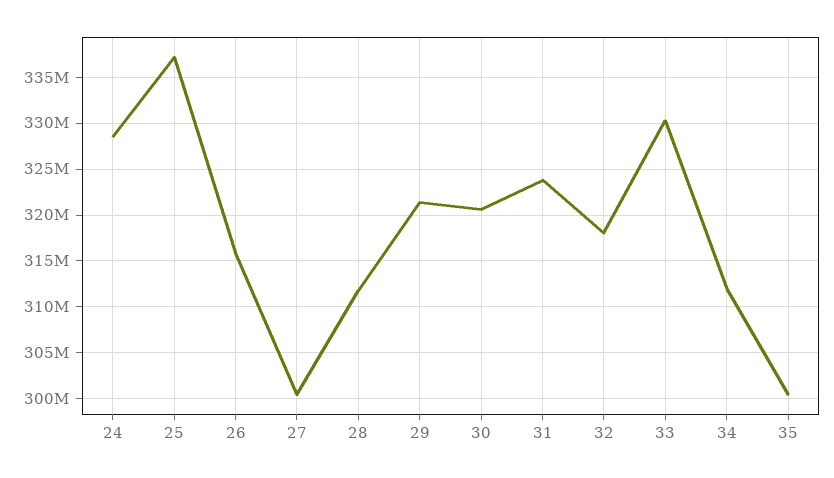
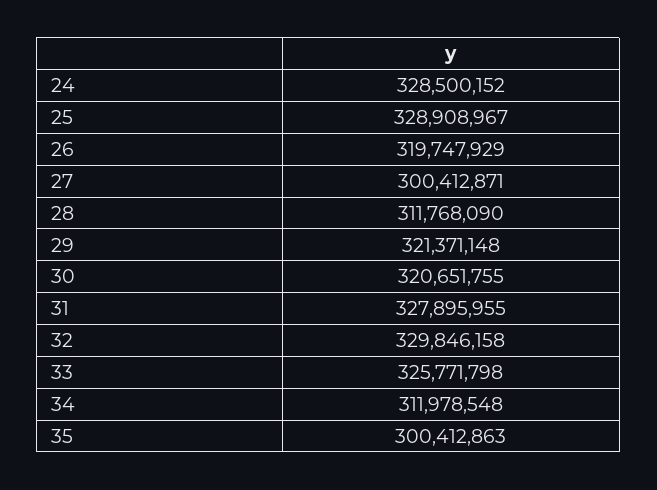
25: 337000000 -> 328908967
26: 316000000 -> 319747929
31: 324000000 -> 327895955
32: 318000000 -> 329846158
33: 330000000 -> 325771798

